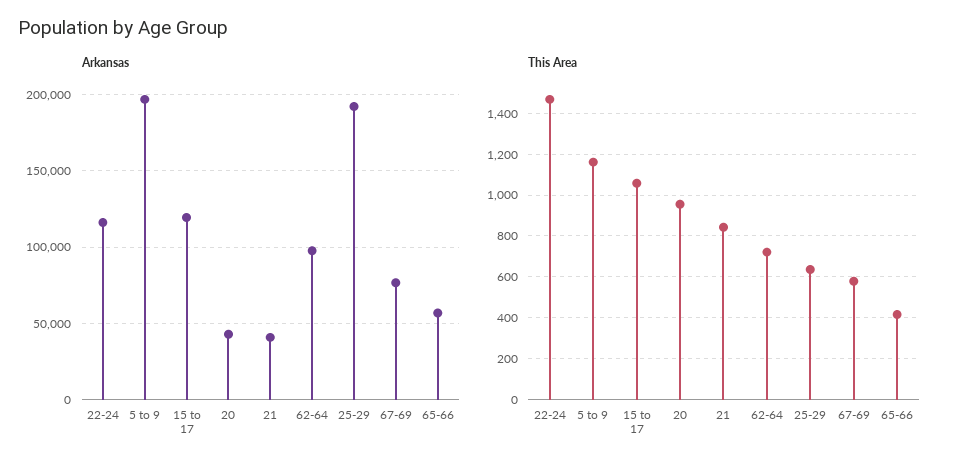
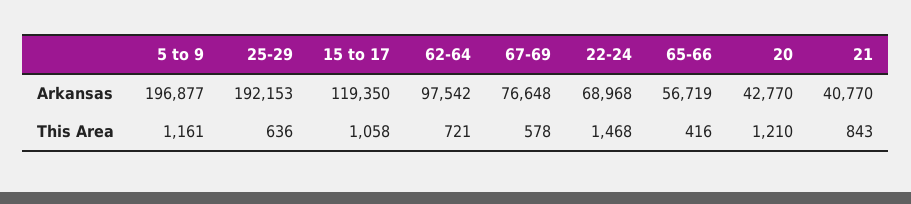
Arkansas, 22-24: 115000 -> 68968
This Area, 20: 950 -> 1210

